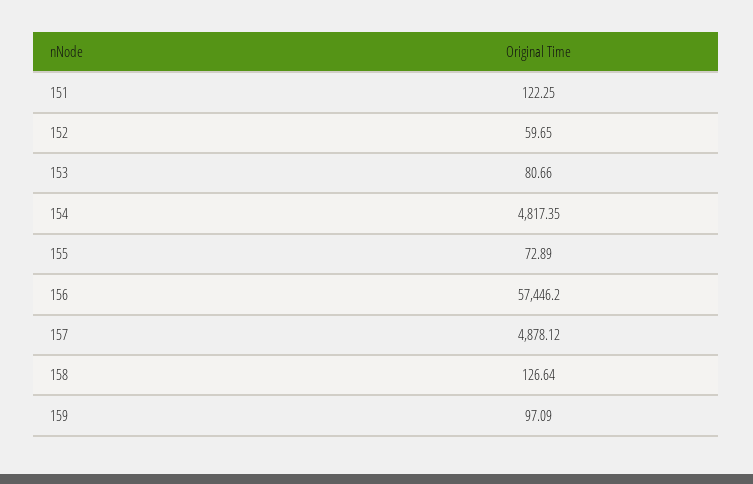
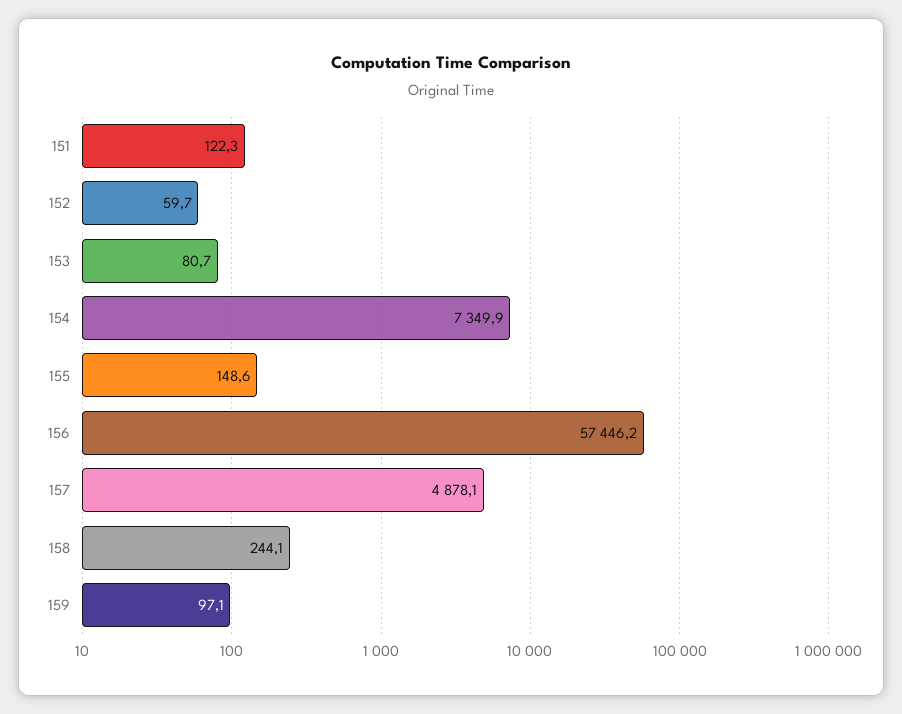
154: 4817.35 -> 7349.9
155: 72.89 -> 148.6
158: 126.64 -> 244.1

